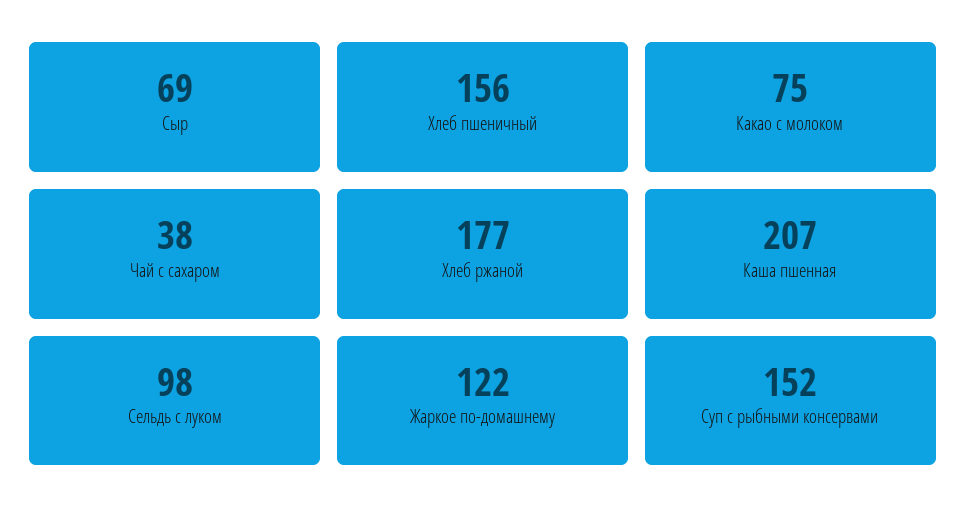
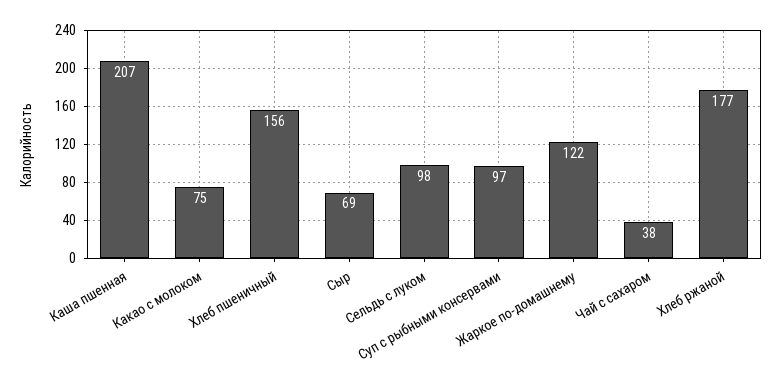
Суп с рыбными консервами: 152 -> 97

